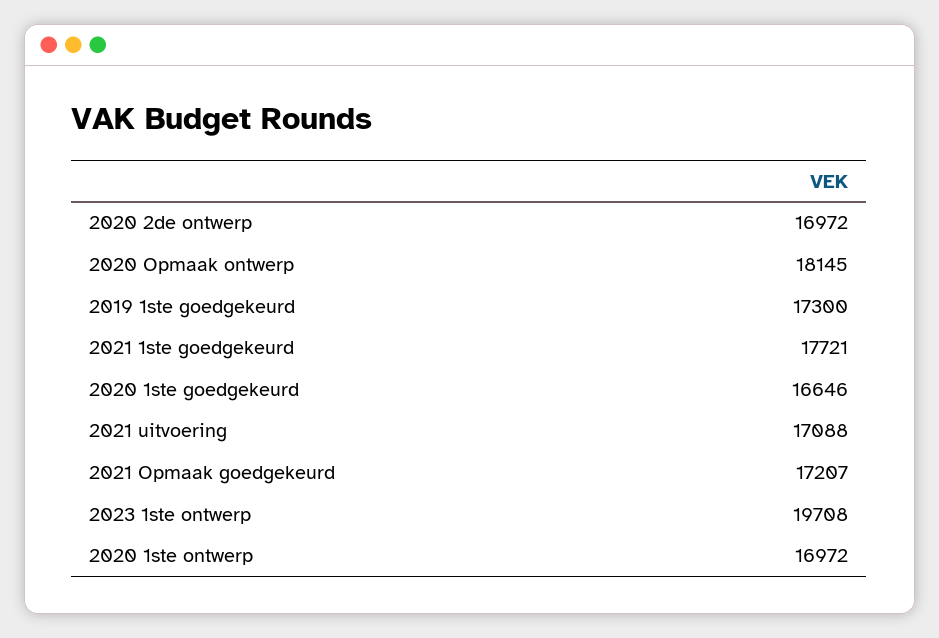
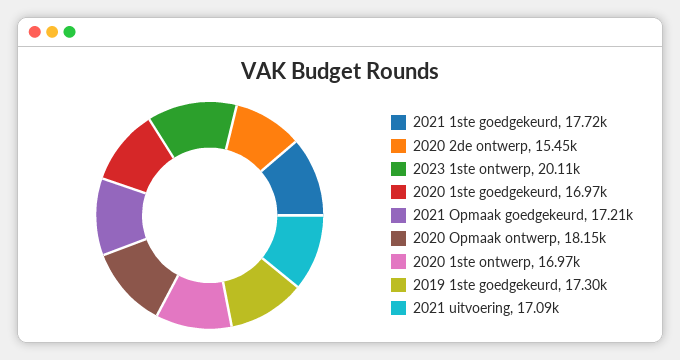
2020 2de ontwerp: 16972 -> 15450
2020 1ste goedgekeurd: 16646 -> 16970
2023 1ste ontwerp: 19708 -> 20110

